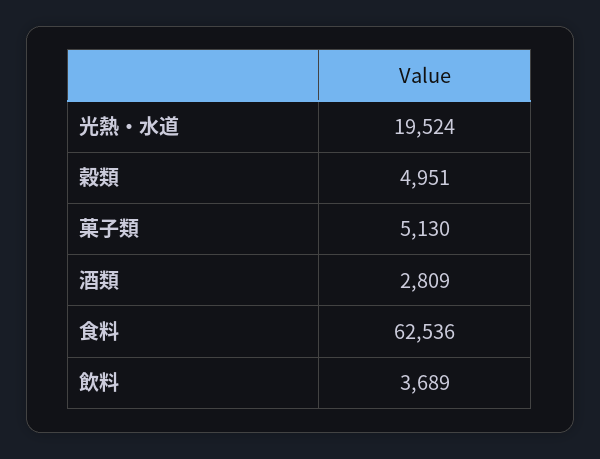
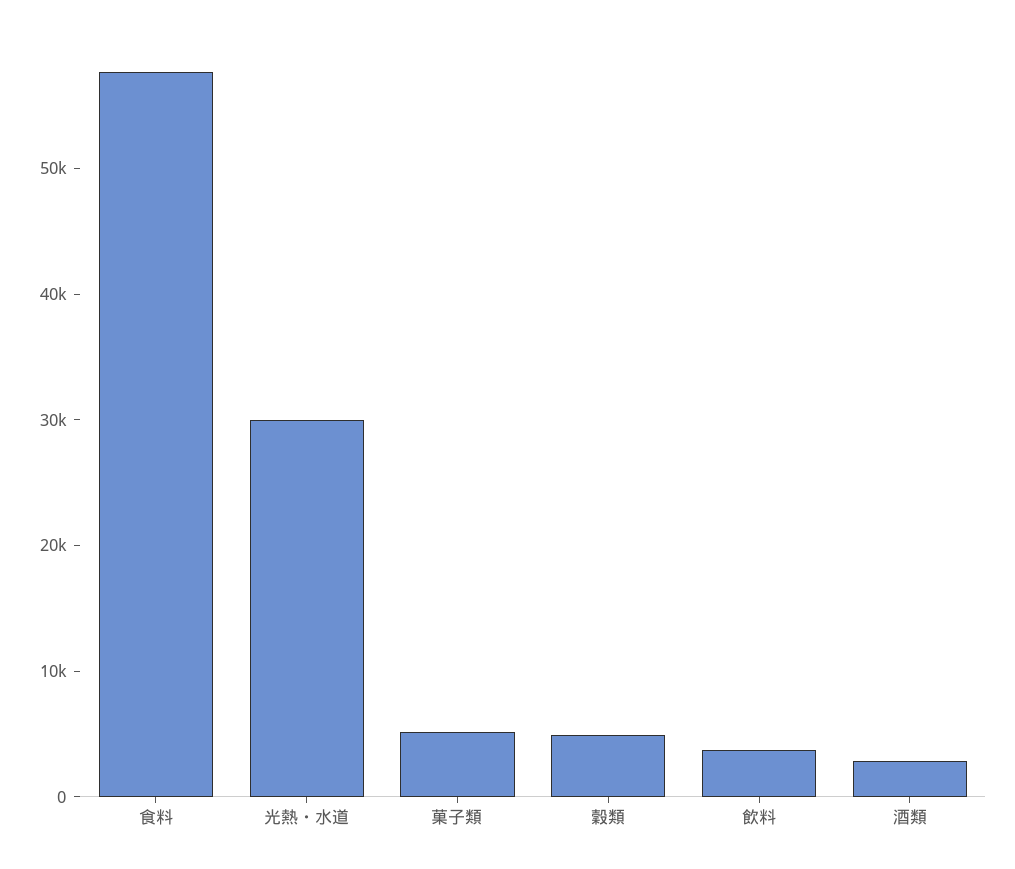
光熱・水道: 19524 -> 30000
食料: 62536 -> 58000

